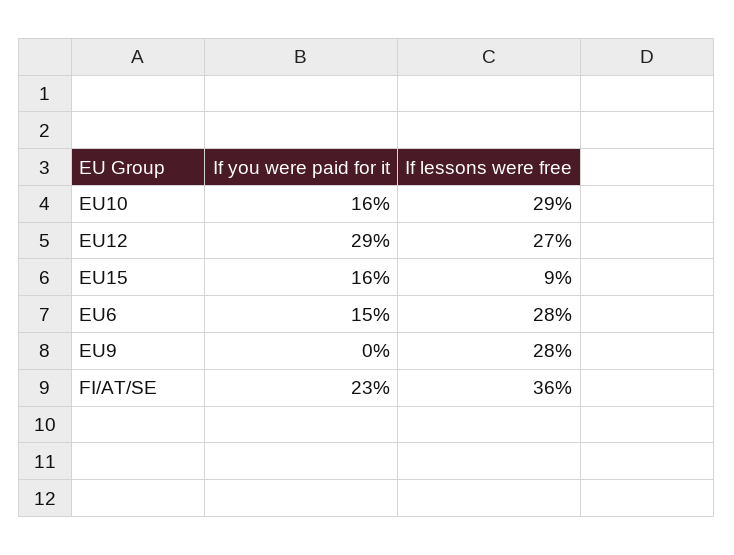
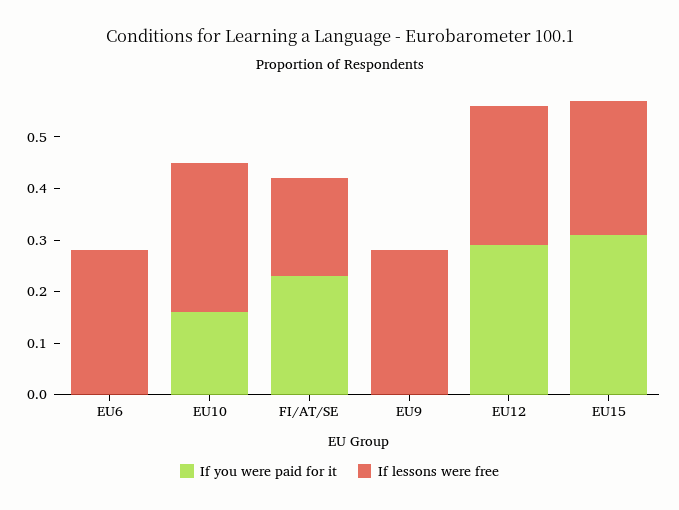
If you were paid for it, EU15: 0.16 -> 0.3
If lessons were free, EU15: 0.09 -> 0.25
If you were paid for it, EU6: 0.15 -> 0
If lessons were free, FI/AT/SE: 0.36 -> 0.2

